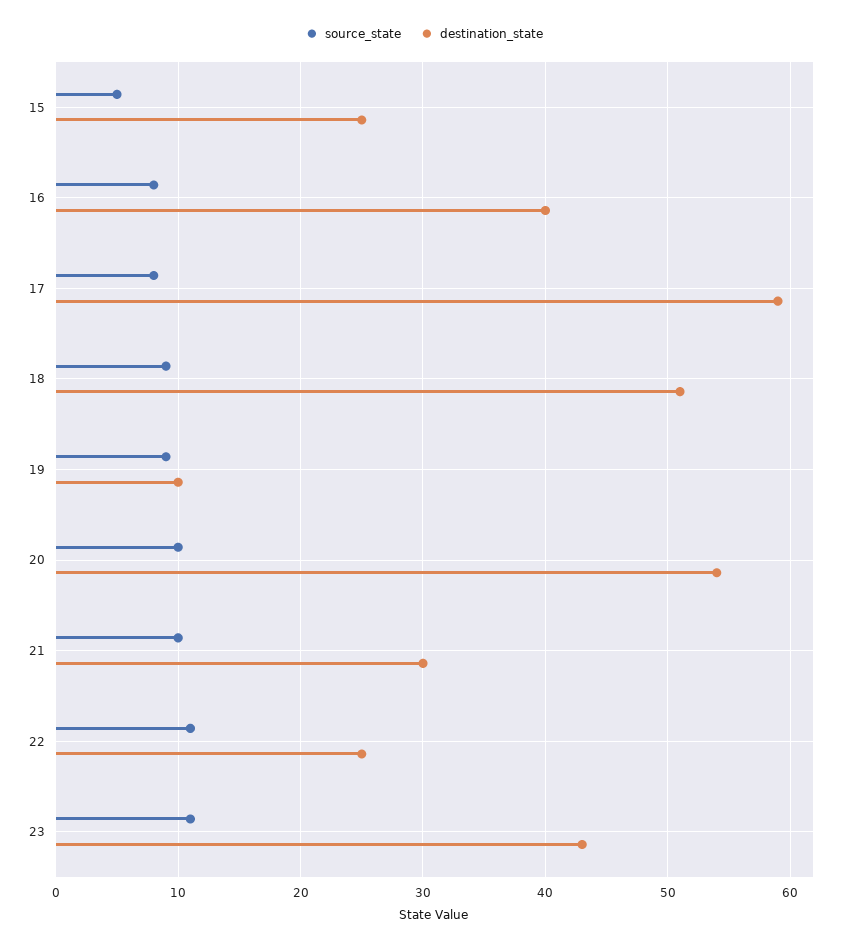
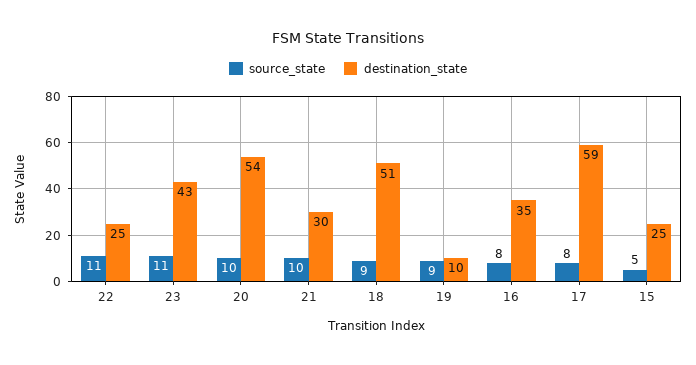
destination_state, 16: 40 -> 35

